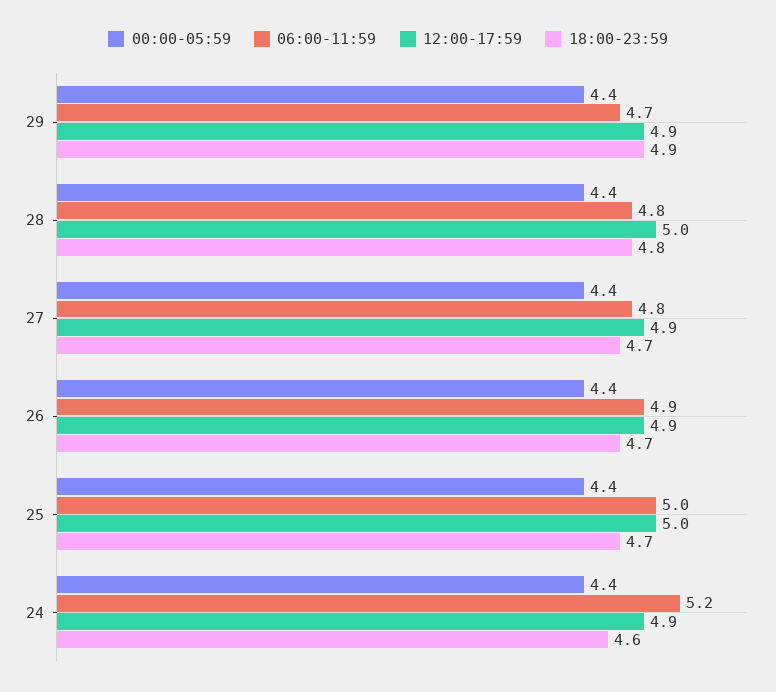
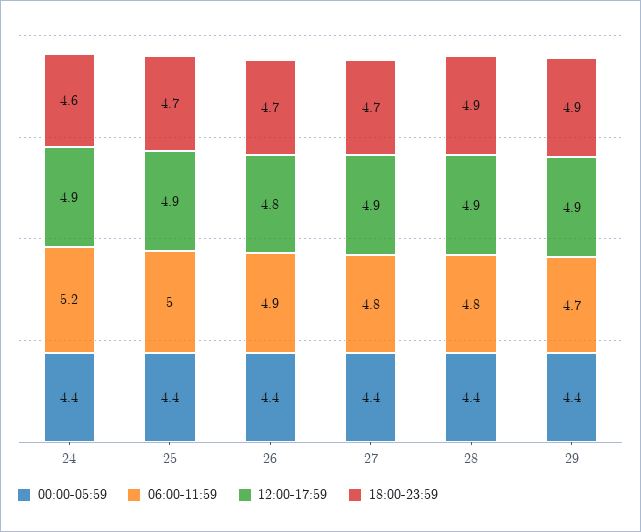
12:00-17:59, 28: 5 -> 4.9
18:00-23:59, 28: 4.8 -> 4.9
12:00-17:59, 26: 4.9 -> 4.8
12:00-17:59, 25: 5 -> 4.9

